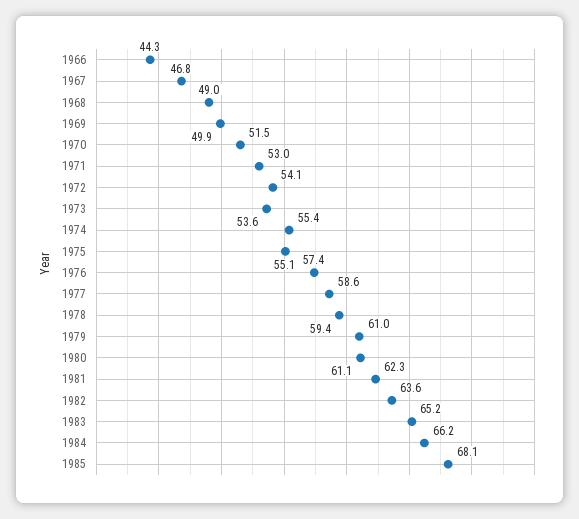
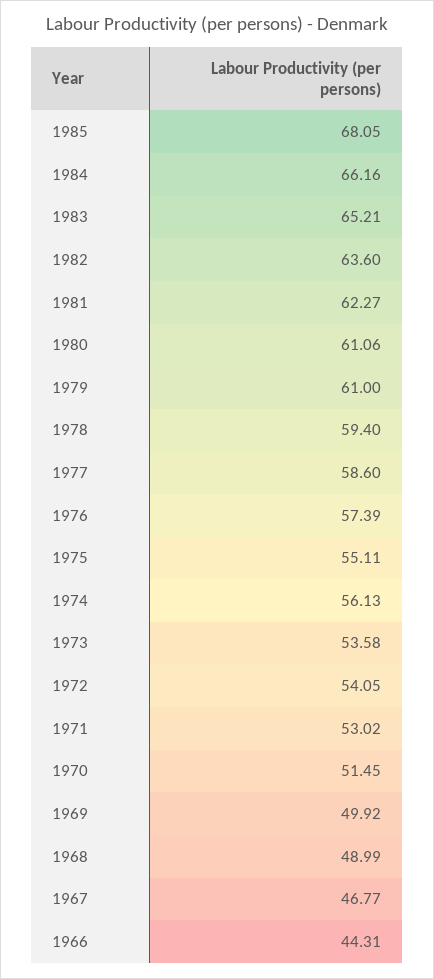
1974: 55.4 -> 56.13

